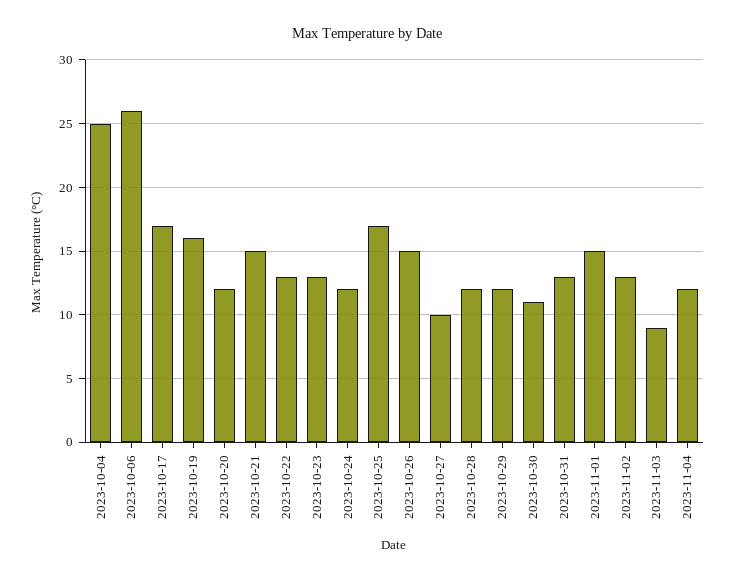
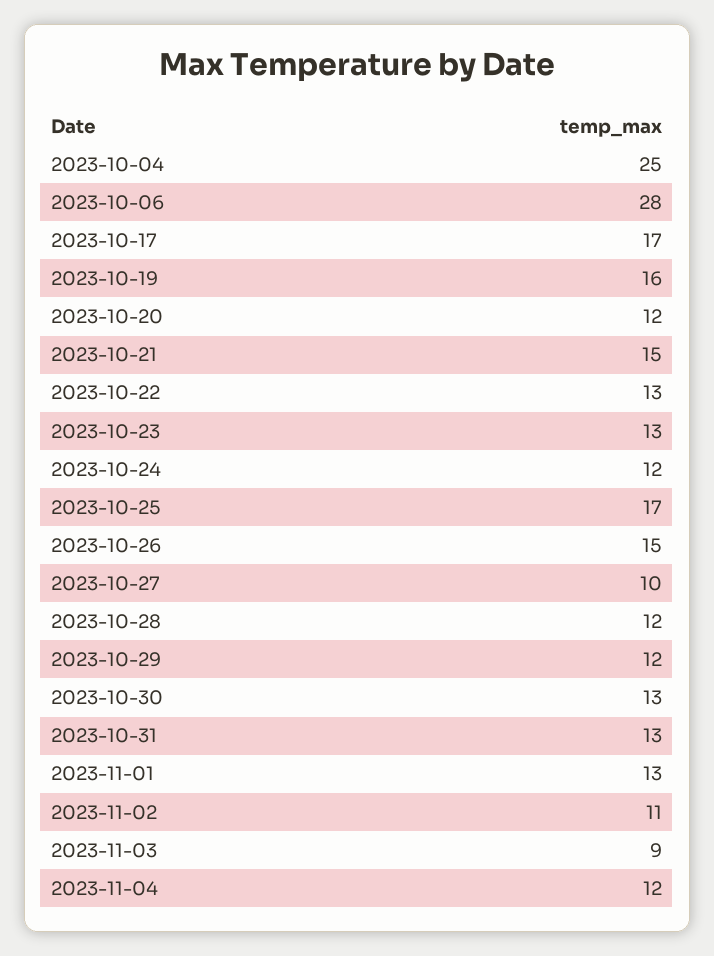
2023-10-06: 26 -> 28
2023-10-30: 11 -> 13
2023-11-01: 15 -> 13
2023-11-02: 13 -> 11

